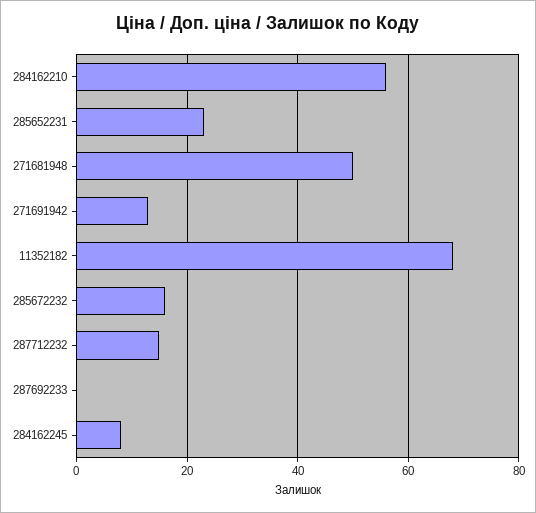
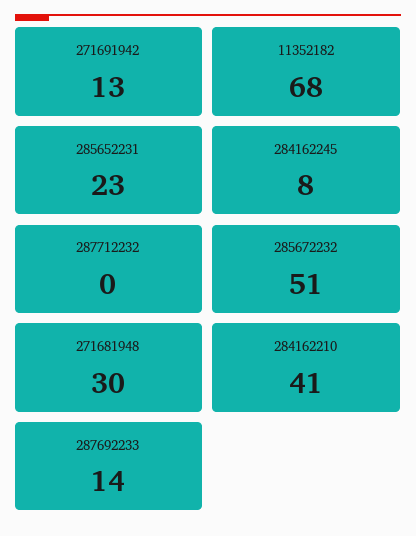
284162210: 55 -> 41
271681948: 50 -> 30
285672232: 15 -> 51
287712232: 15 -> 0
287692233: 0 -> 14

